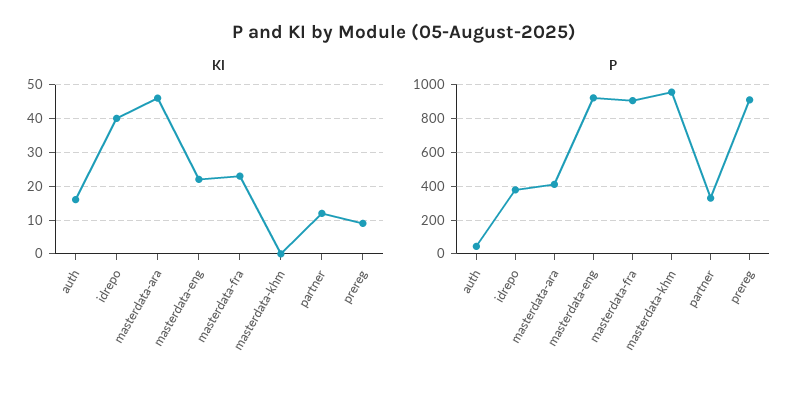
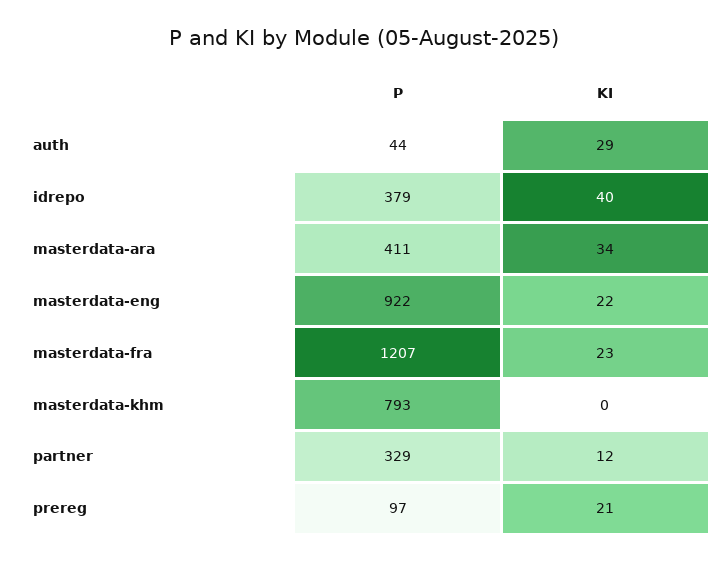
KI, auth: 15 -> 29
KI, masterdata-ara: 45 -> 34
KI, prereg: 10 -> 21
P, masterdata-fra: 900 -> 1207
P, masterdata-khm: 950 -> 793
P, prereg: 900 -> 97

